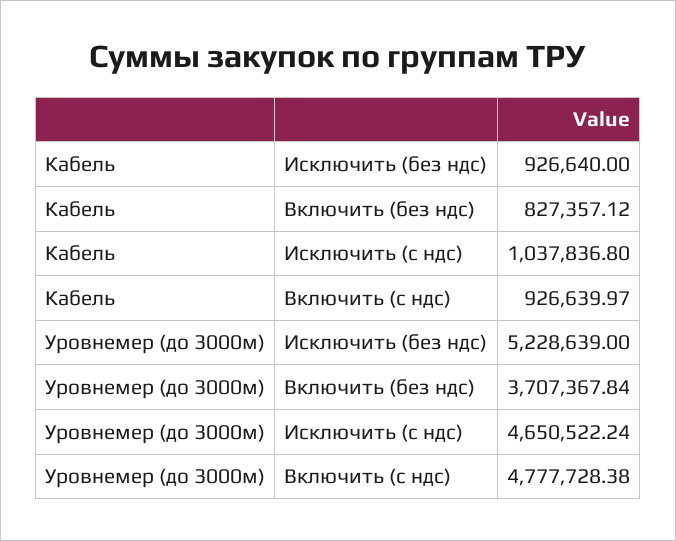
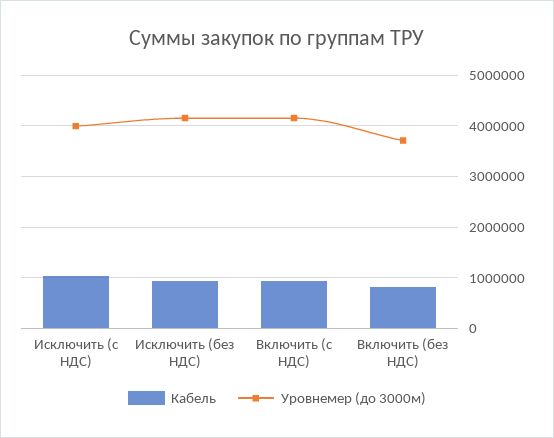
Уровнемер (до 3000м), Исключить (без ндс): 5228639 -> 4200000
Уровнемер (до 3000м), Исключить (с ндс): 4650522.24 -> 4000000
Уровнемер (до 3000м), Включить (с ндс): 4777728.38 -> 4200000

